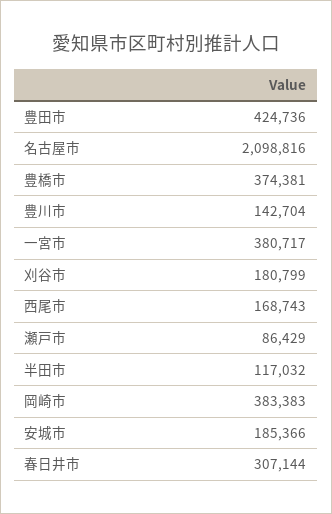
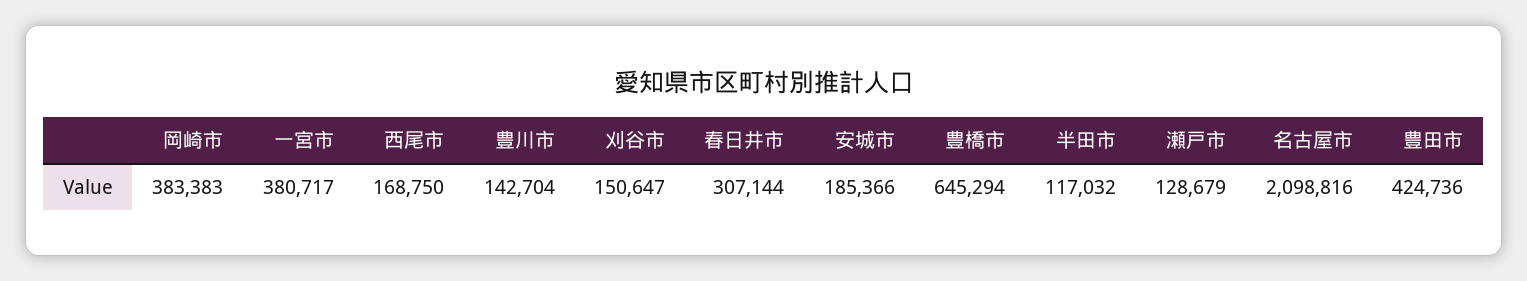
豊橋市: 374381 -> 645294
刈谷市: 180799 -> 150647
西尾市: 168743 -> 168750
瀬戸市: 86429 -> 128679

